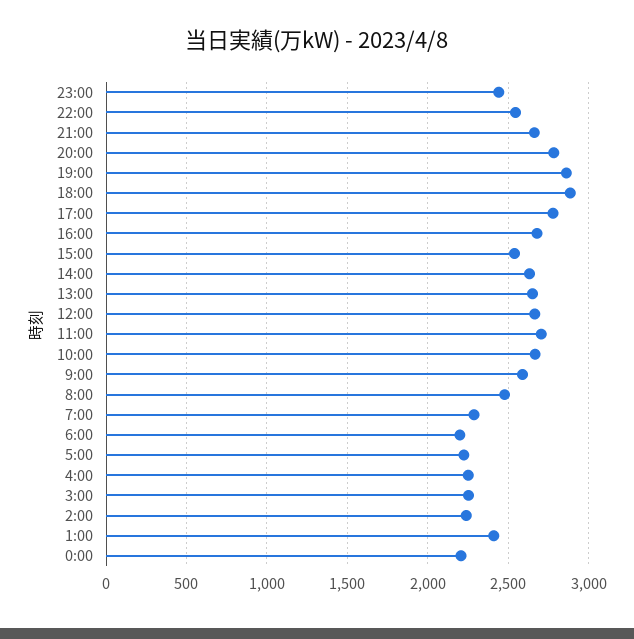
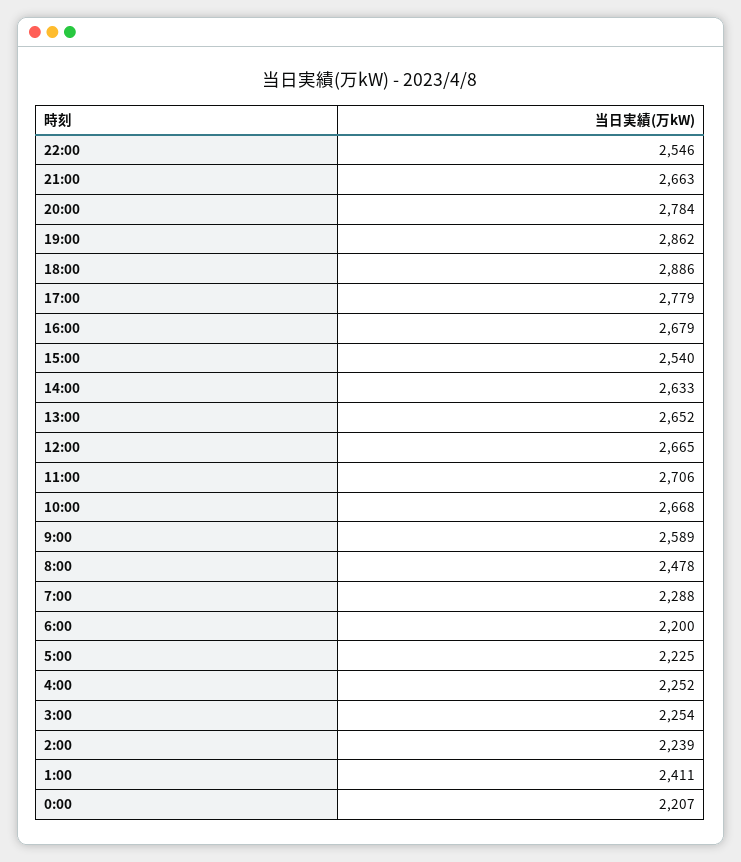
23:00: 2450 -> none

